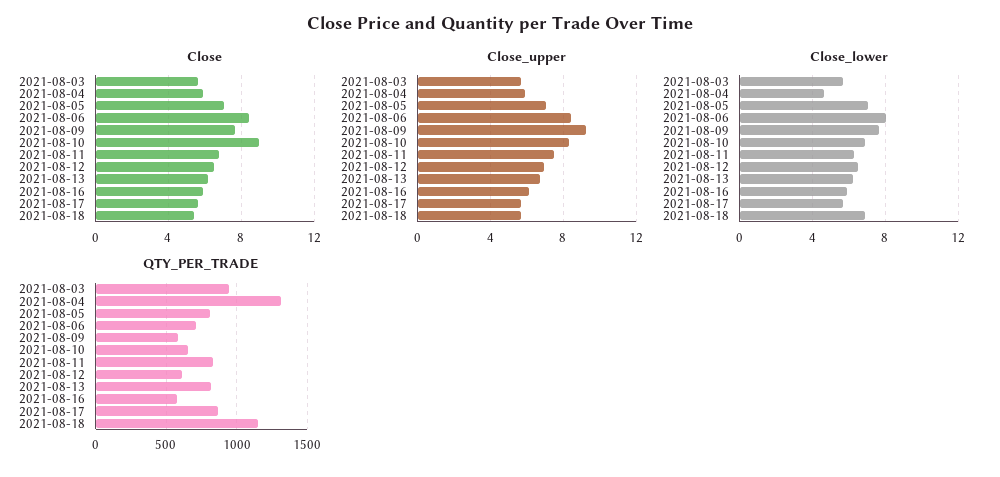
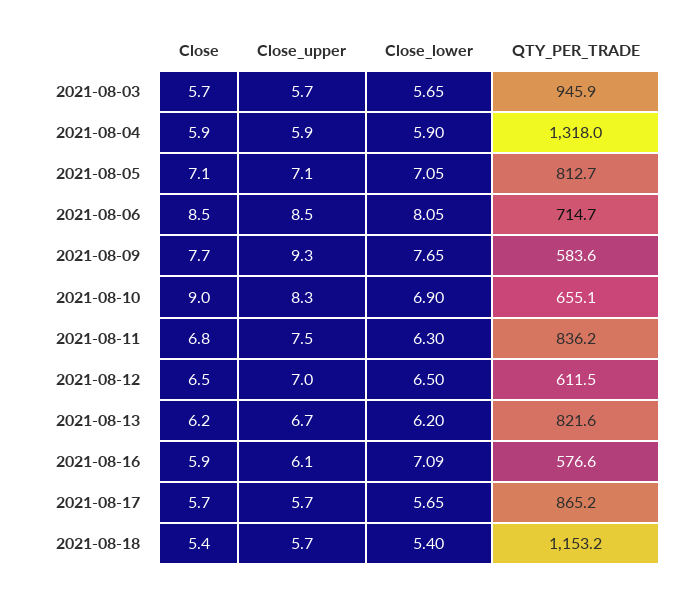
Close_lower, 2021-08-04: 4.5 -> 5.9
Close_lower, 2021-08-16: 6 -> 7.09
Close_lower, 2021-08-18: 7 -> 5.4

